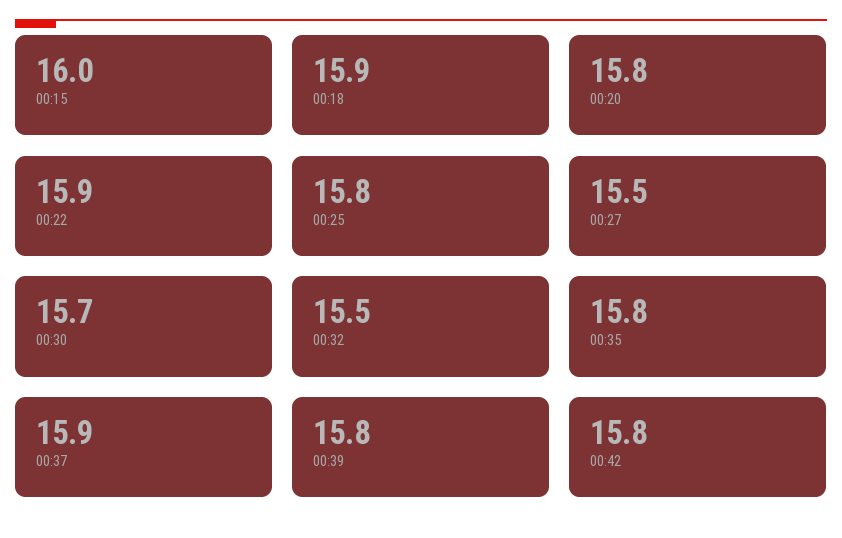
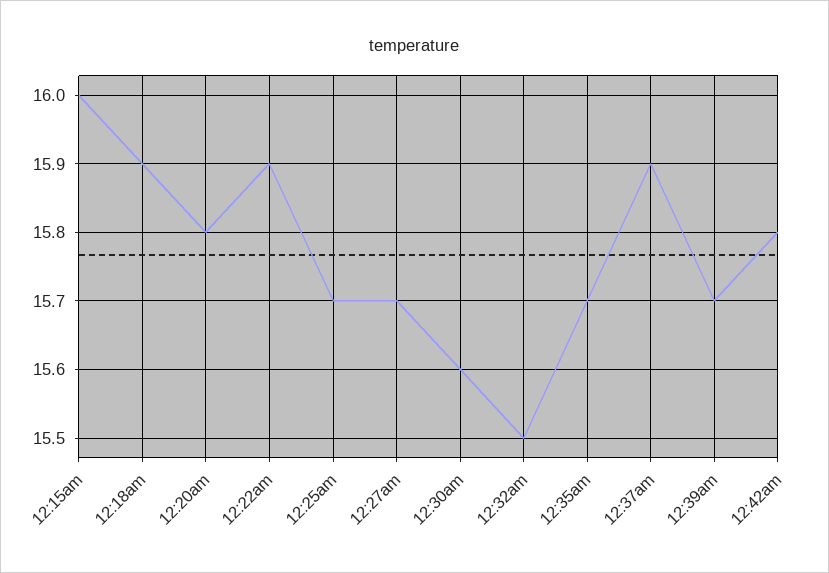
00:25: 15.8 -> 15.7
00:27: 15.5 -> 15.7
00:30: 15.7 -> 15.6
00:35: 15.8 -> 15.7
00:39: 15.8 -> 15.7

